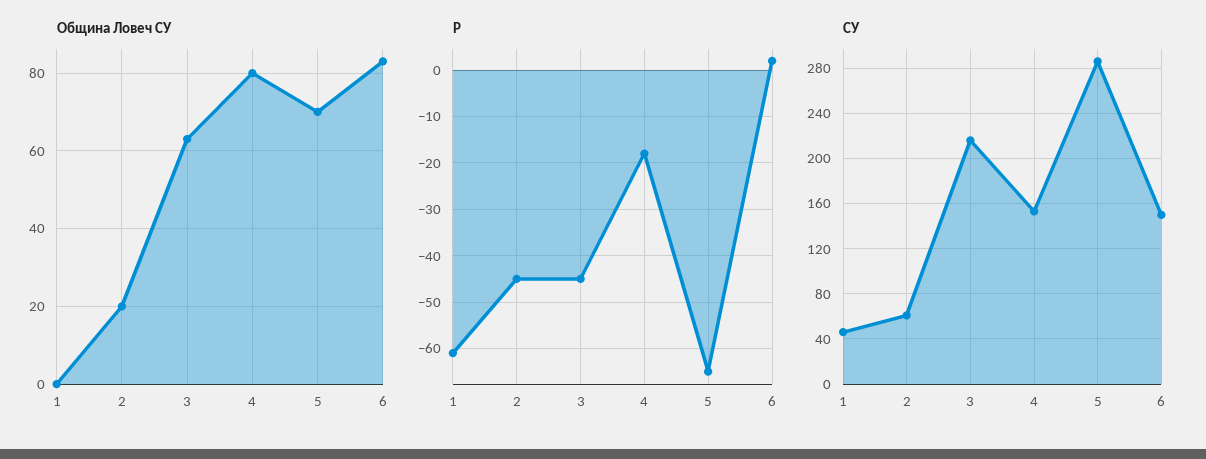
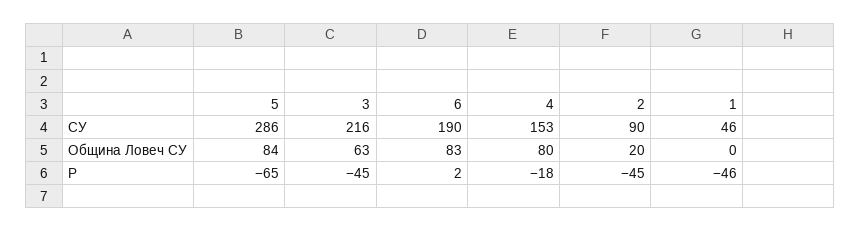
Община Ловеч СУ, 5: 70 -> 84
Р, 1: -60 -> -46
СУ, 2: 60 -> 90
СУ, 6: 150 -> 190

